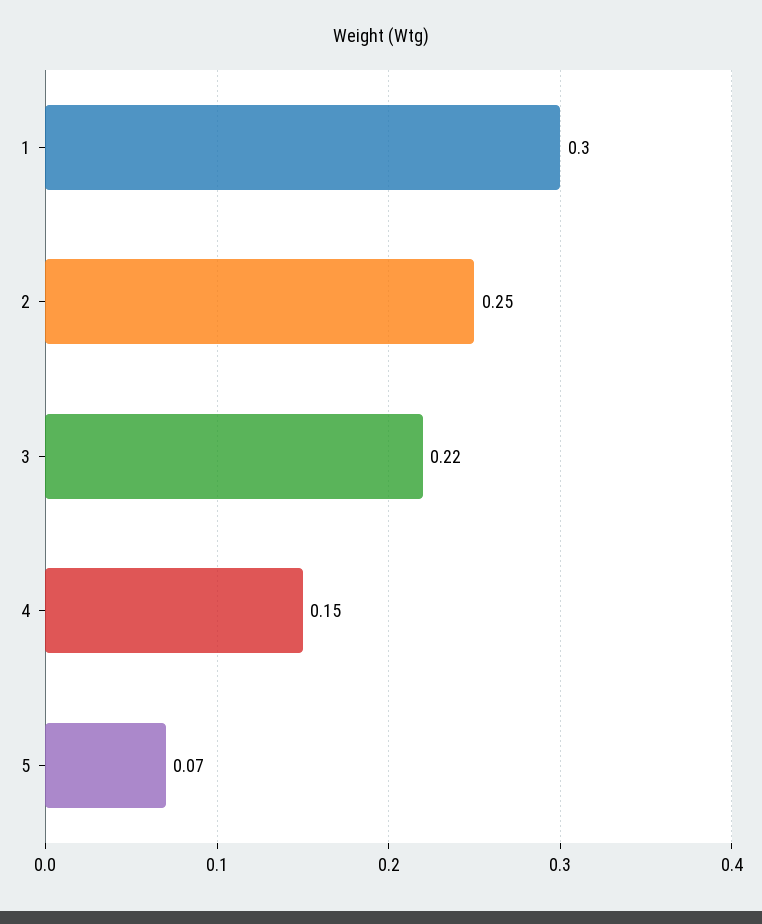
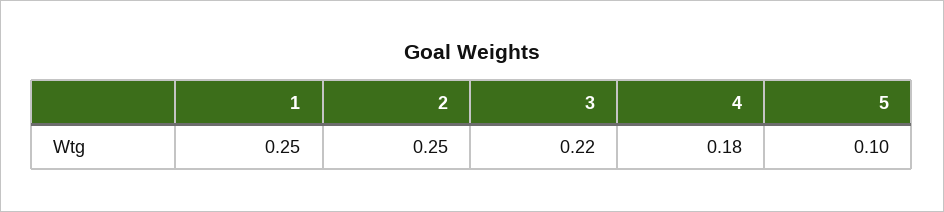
1: 0.3 -> 0.25
4: 0.15 -> 0.18
5: 0.07 -> 0.1

